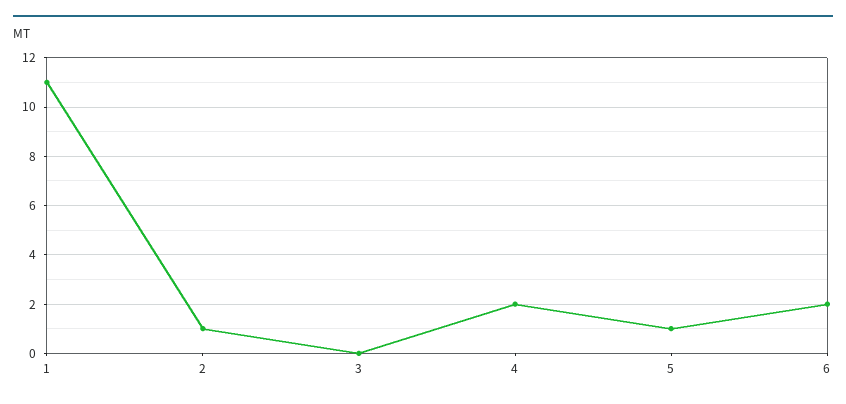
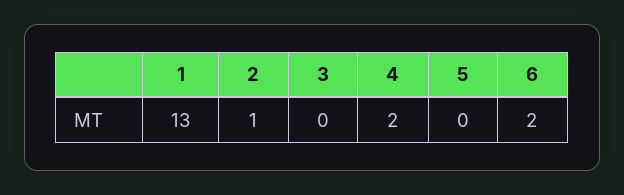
1: 11 -> 13
5: 1 -> 0

